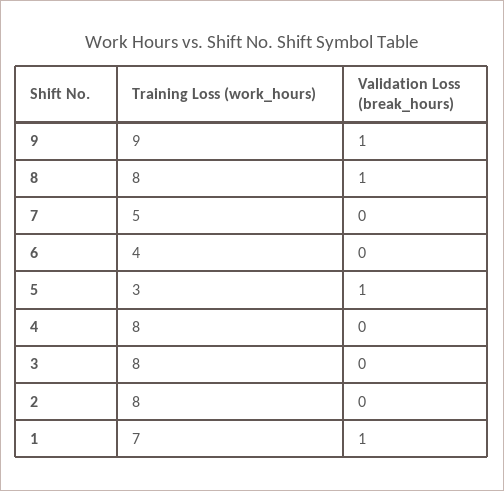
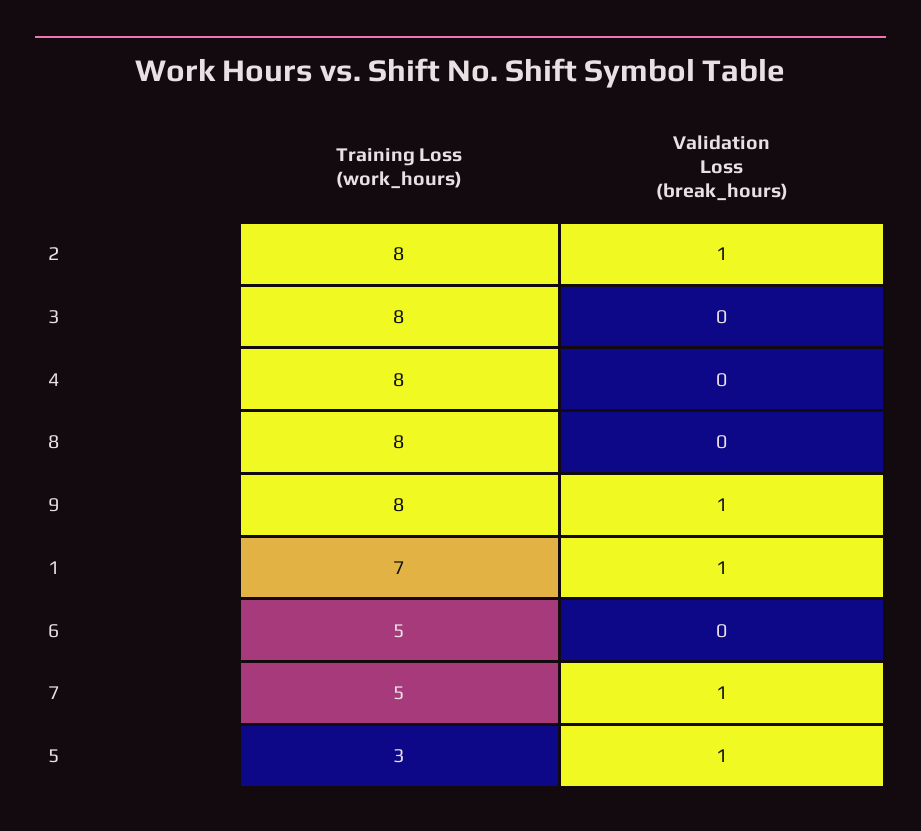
Training Loss (work_hours), 9: 9 -> 8
Validation Loss (break_hours), 8: 1 -> 0
Validation Loss (break_hours), 7: 0 -> 1
Training Loss (work_hours), 6: 4 -> 5
Validation Loss (break_hours), 2: 0 -> 1

